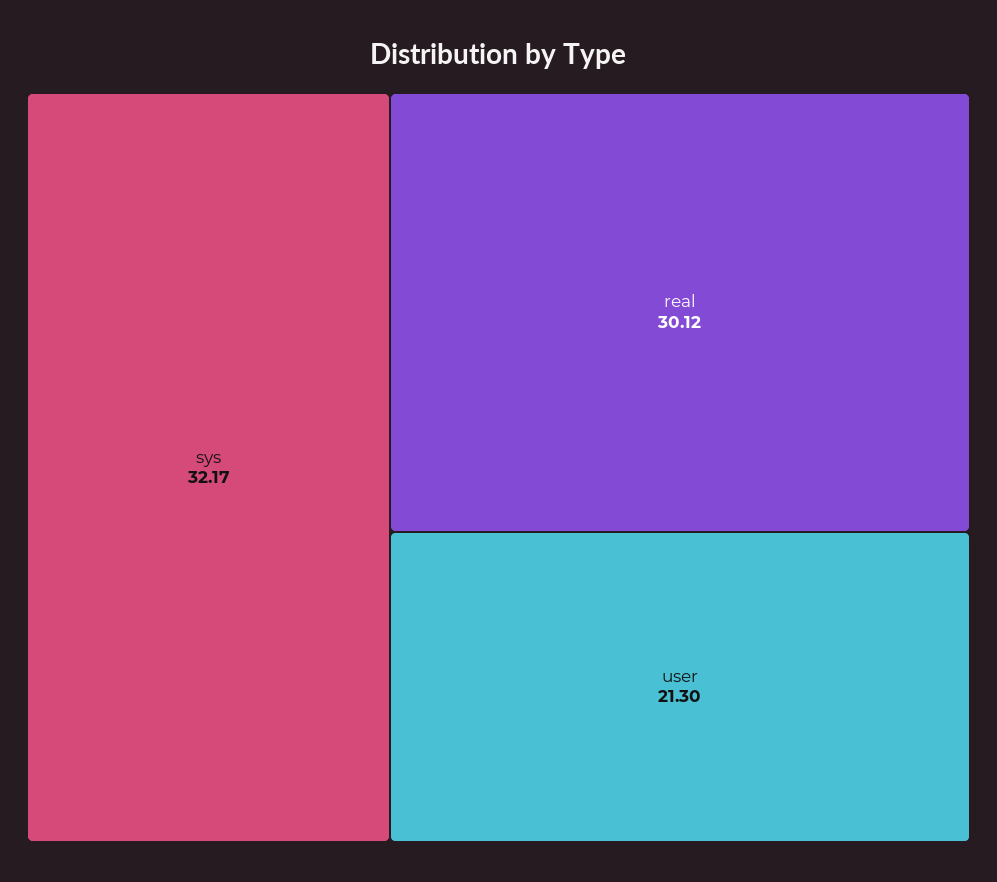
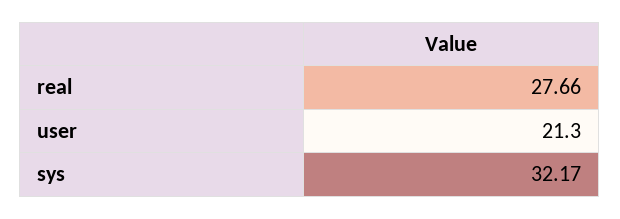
real: 30.12 -> 27.66

